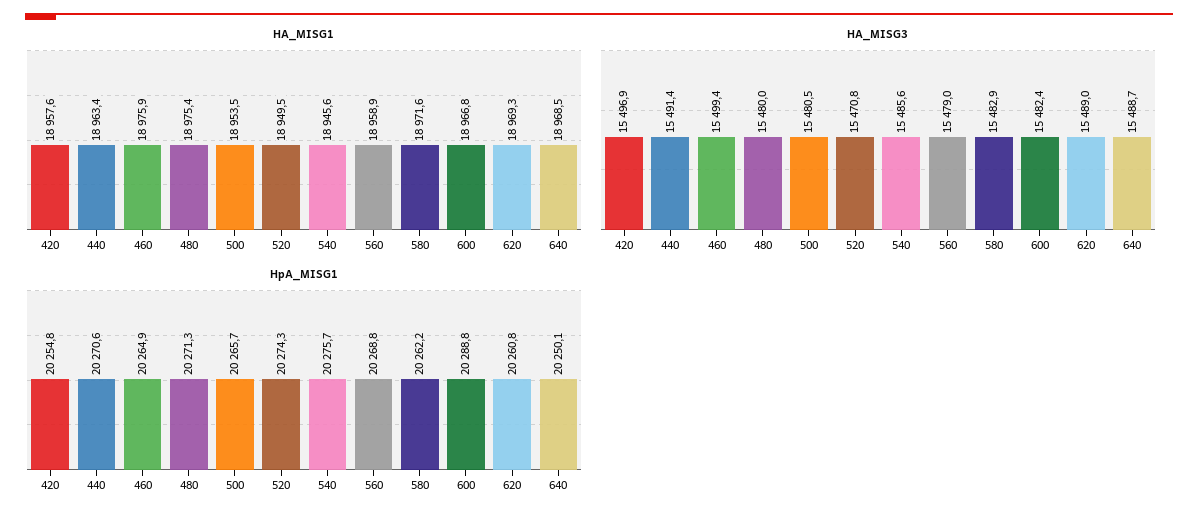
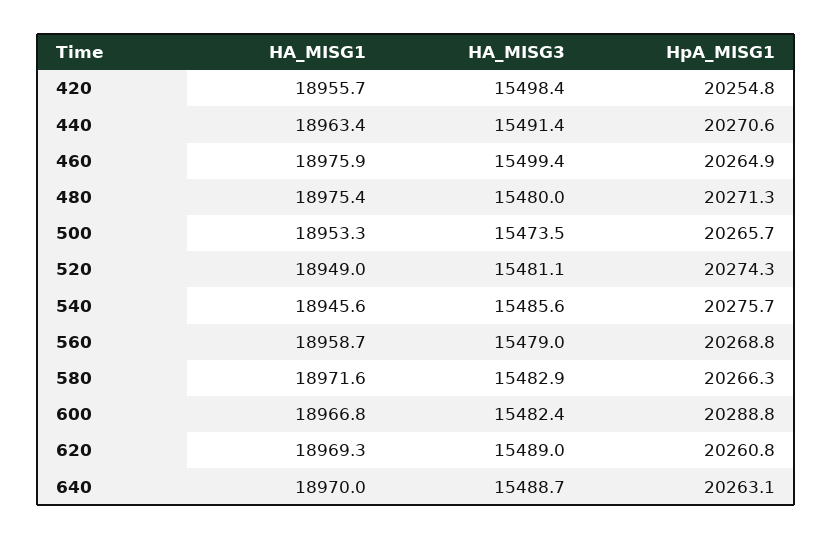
HA_MISG1, 420: 18957.6 -> 18955.7
HA_MISG1, 500: 18953.5 -> 18953.3
HA_MISG1, 520: 18949.5 -> 18949
HA_MISG1, 560: 18958.9 -> 18958.7
HA_MISG1, 640: 18968.5 -> 18970
HA_MISG3, 420: 15496.9 -> 15498.4
HA_MISG3, 500: 15480.5 -> 15473.5
HA_MISG3, 520: 15470.8 -> 15481.1
HpA_MISG1, 580: 20262.2 -> 20266.3
HpA_MISG1, 640: 20250.1 -> 20263.1

